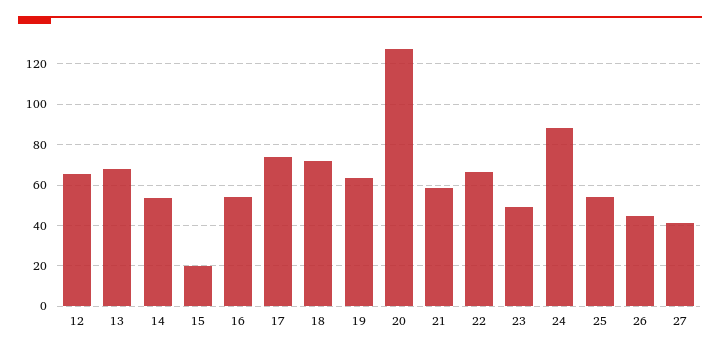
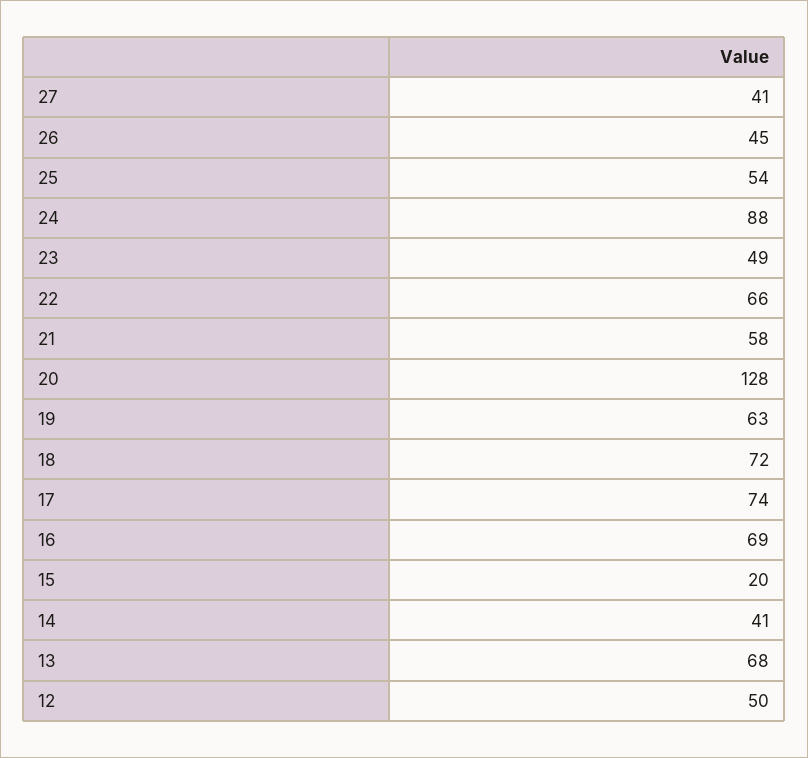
12: 65 -> 50
14: 55 -> 41
16: 55 -> 69

